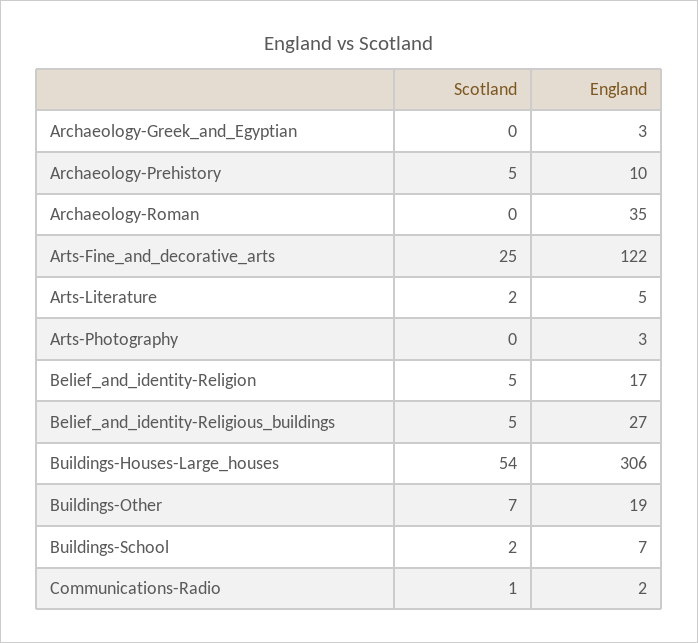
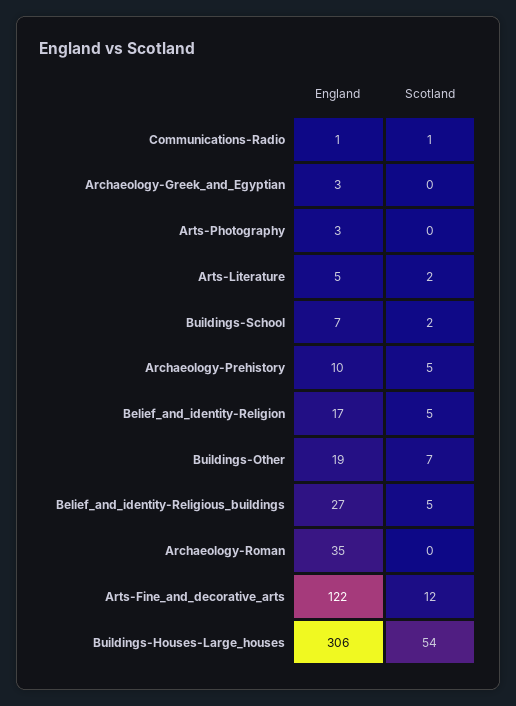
Scotland, Arts-Fine_and_decorative_arts: 25 -> 12
England, Communications-Radio: 2 -> 1

